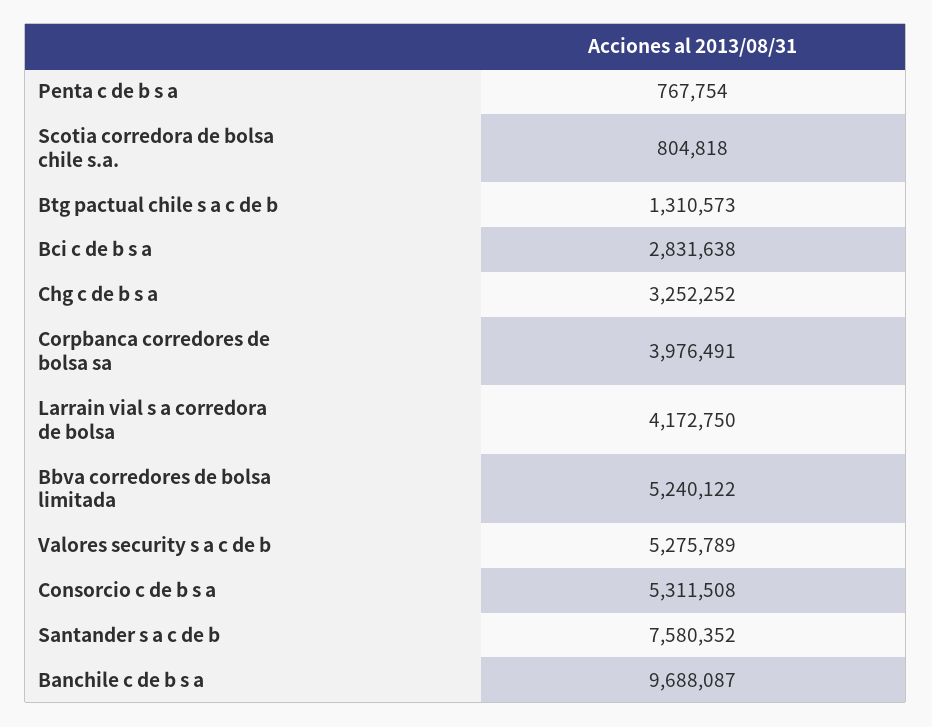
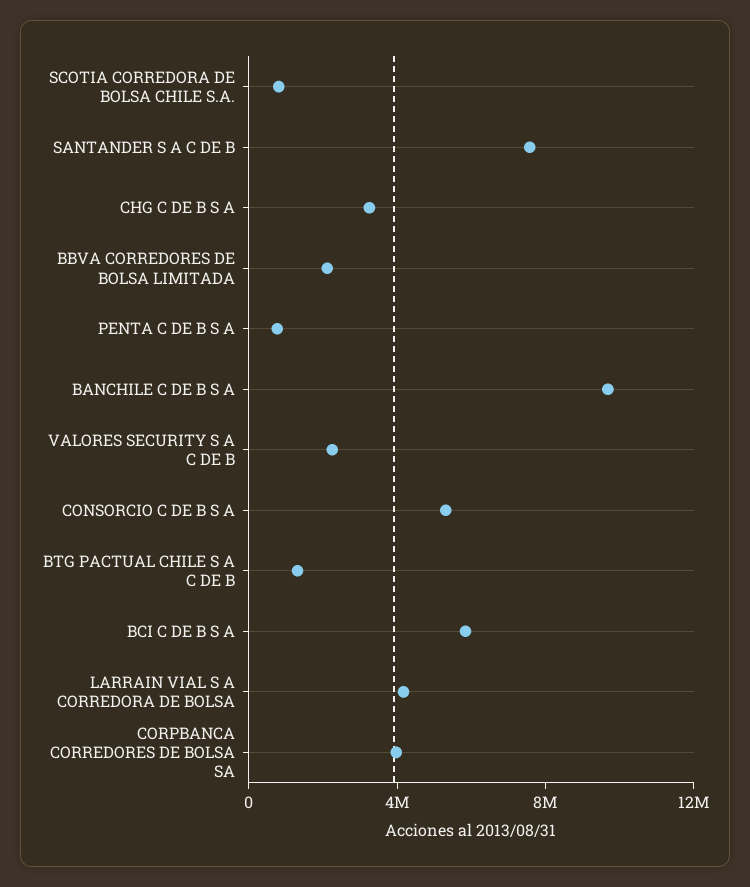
Bci c de b s a: 2831638 -> 6000000
Bbva corredores de bolsa limitada: 5240122 -> 2000000
Valores security s a c de b: 5275789 -> 2000000

